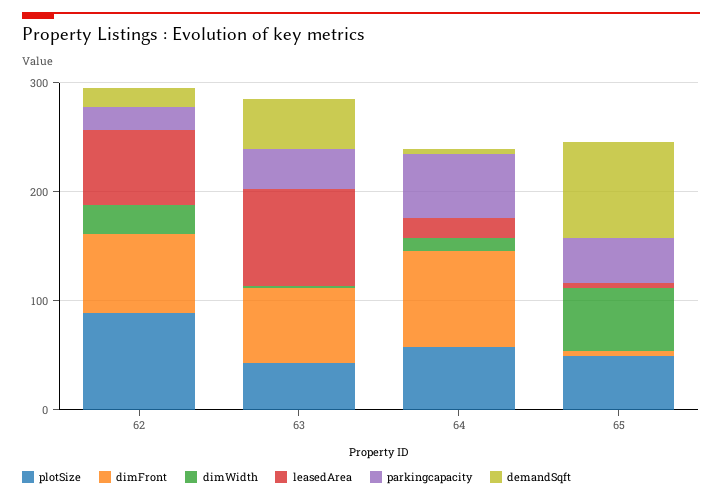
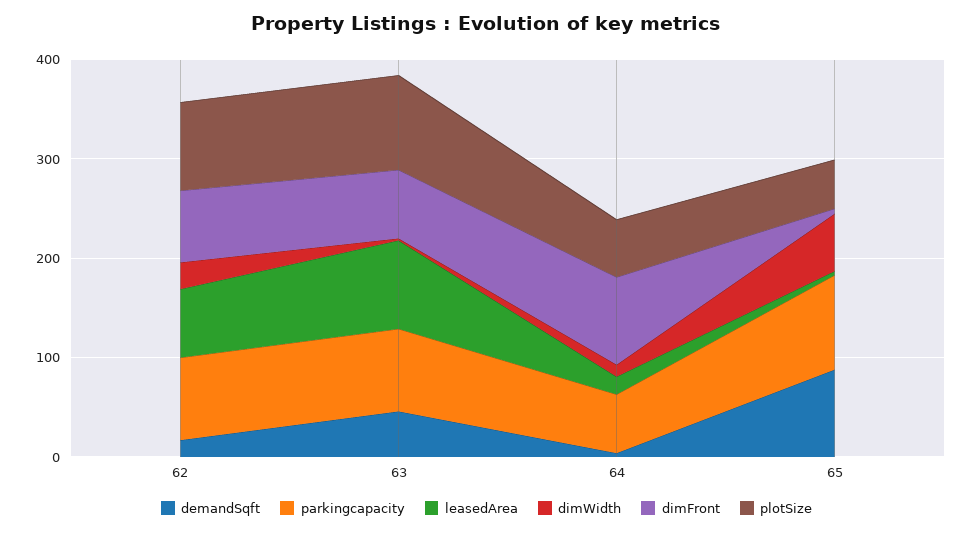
parkingcapacity, 62: 20 -> 80
plotSize, 63: 40 -> 100
parkingcapacity, 63: 40 -> 80
parkingcapacity, 65: 40 -> 100

